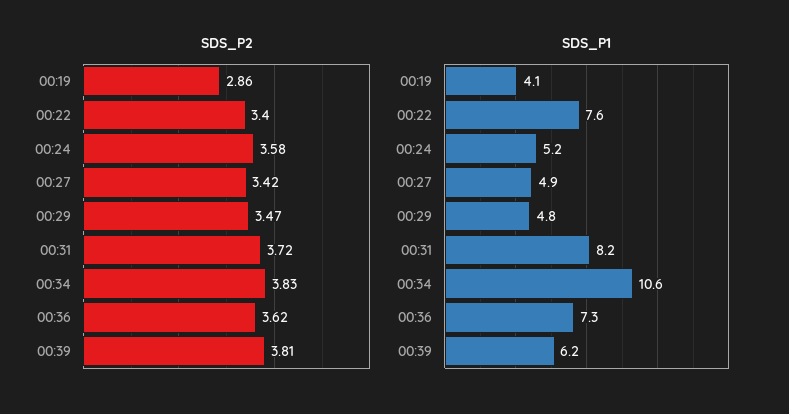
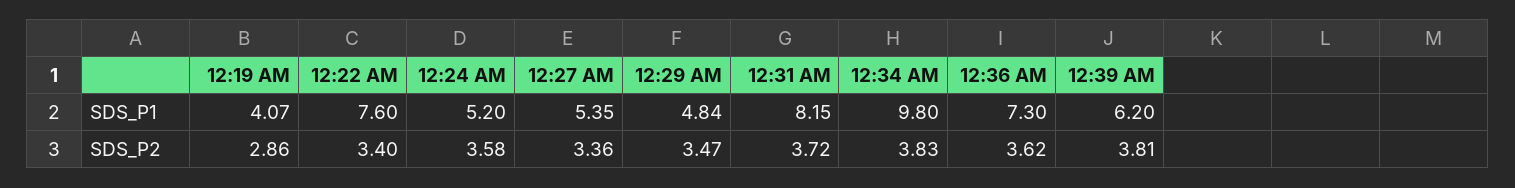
SDS_P2, 00:27: 3.42 -> 3.36
SDS_P1, 00:27: 4.9 -> 5.35
SDS_P1, 00:34: 10.6 -> 9.8

